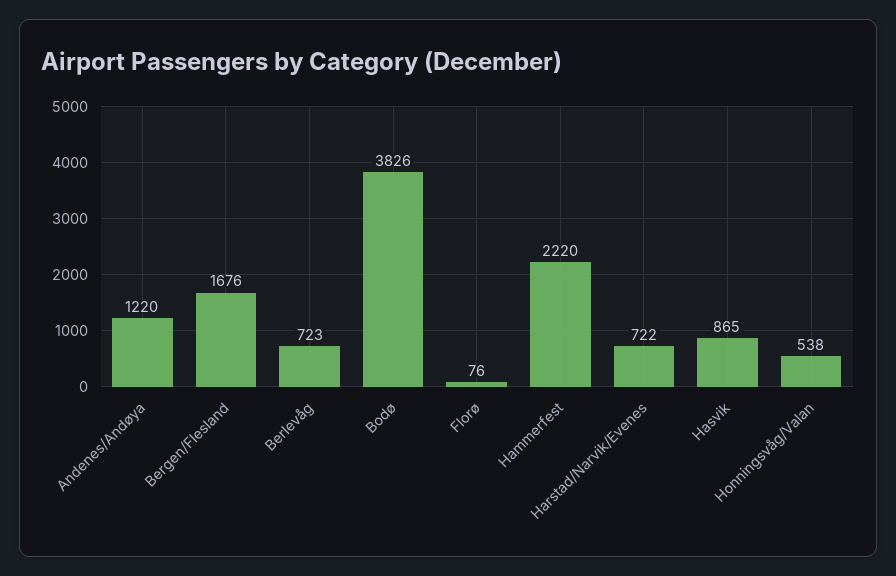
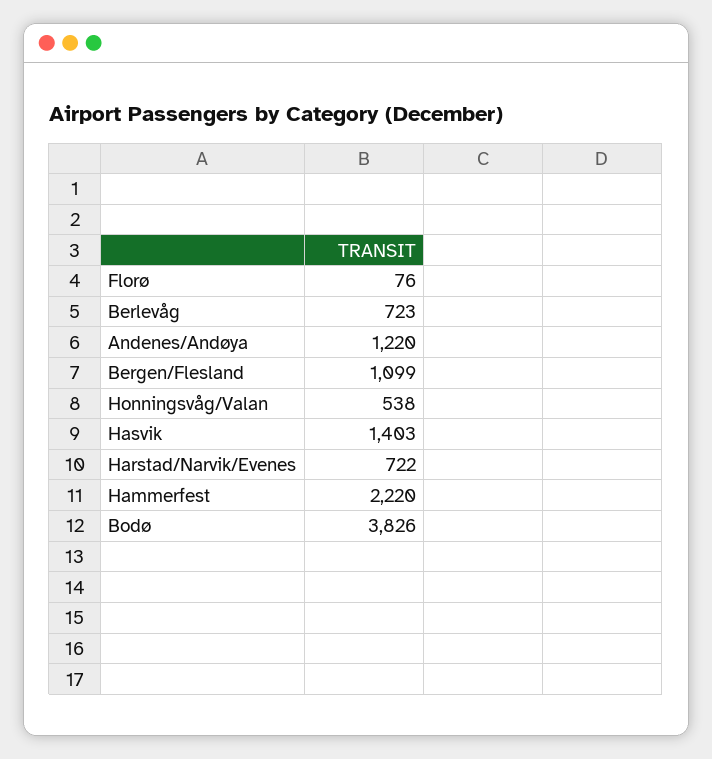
Bergen/Flesland: 1676 -> 1099
Hasvik: 865 -> 1403

